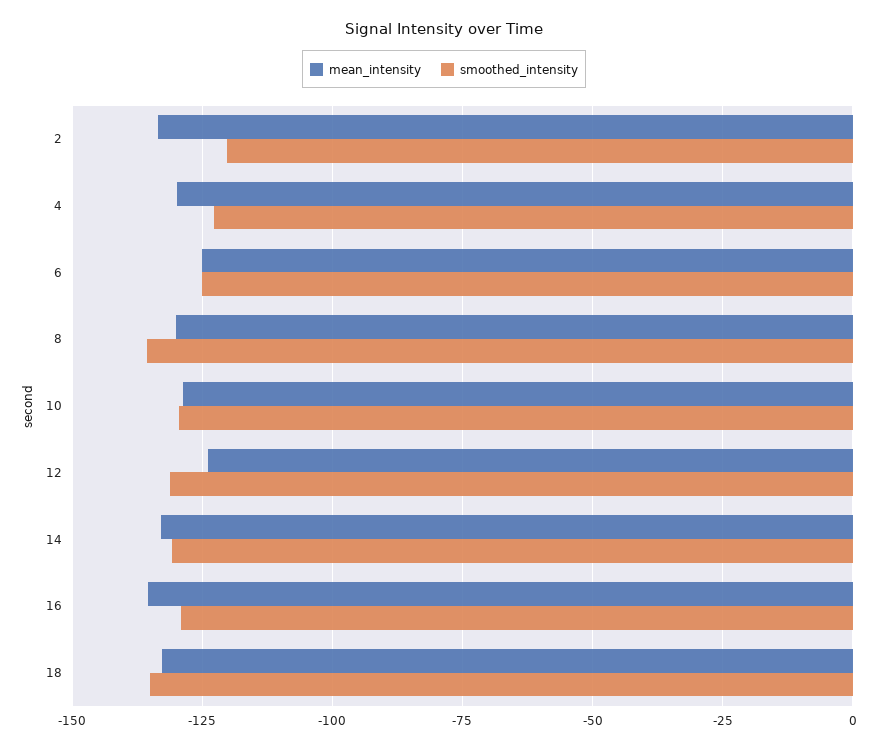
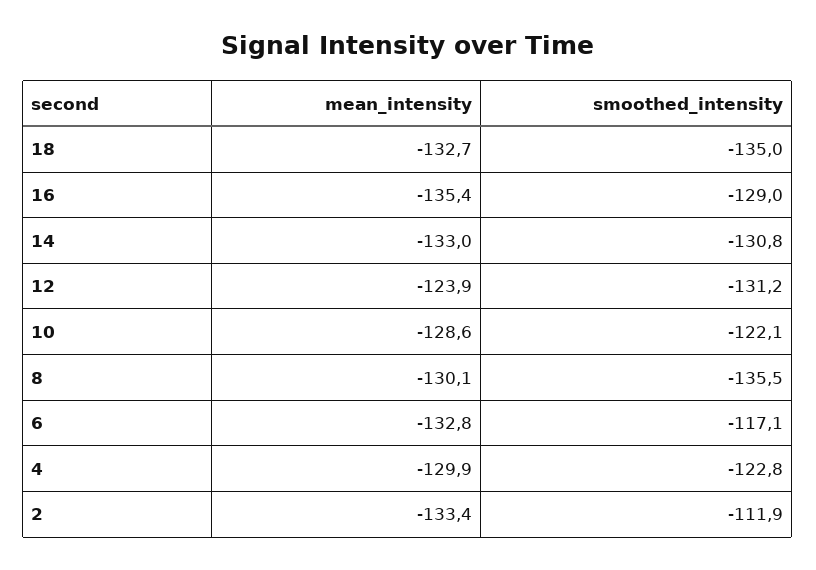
smoothed_intensity, 2: -120 -> -111.9
mean_intensity, 6: -125 -> -132.8
smoothed_intensity, 6: -125 -> -117.1
smoothed_intensity, 10: -130 -> -122.1

